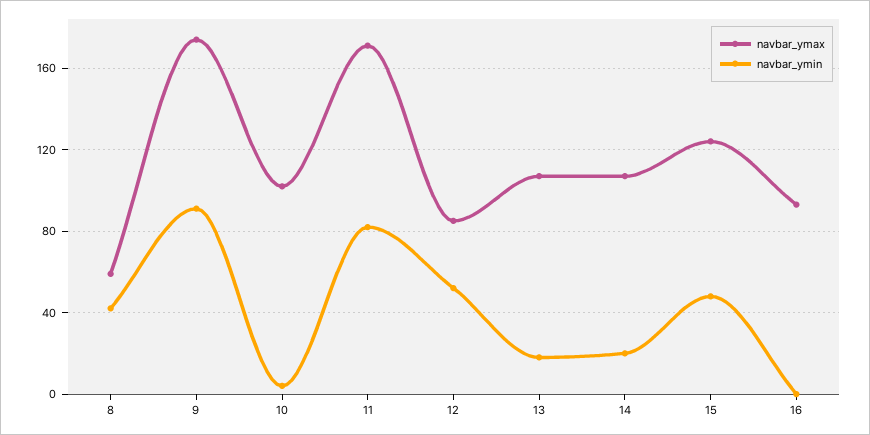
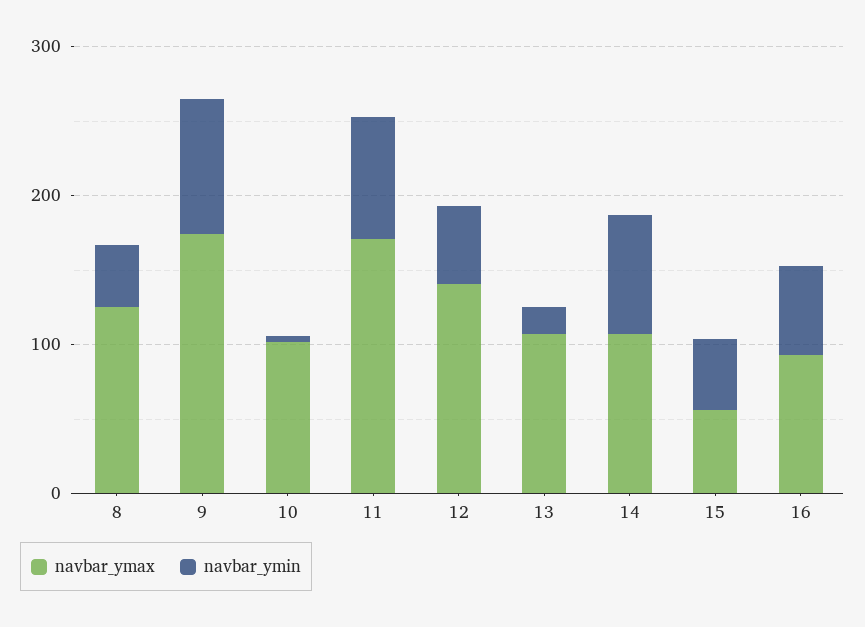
navbar_ymax, 8: 60 -> 120
navbar_ymax, 12: 85 -> 140
navbar_ymin, 14: 20 -> 80
navbar_ymax, 15: 125 -> 60
navbar_ymin, 16: 0 -> 60

